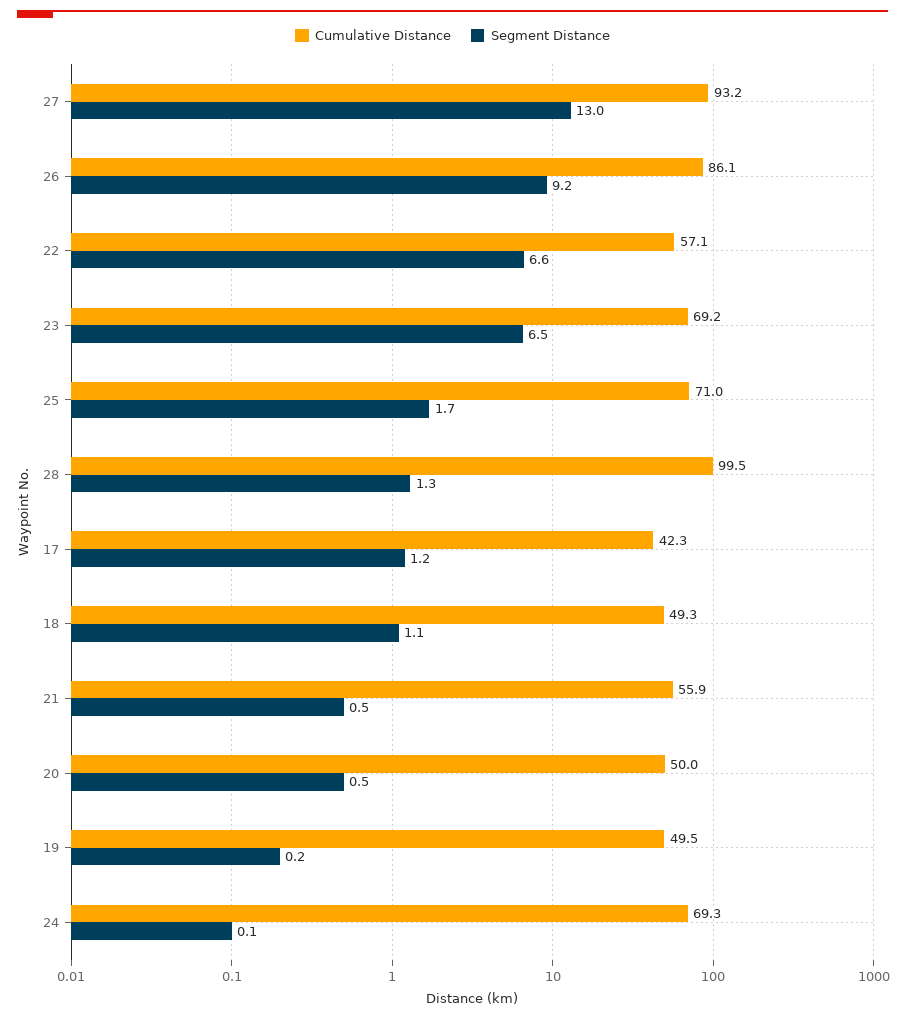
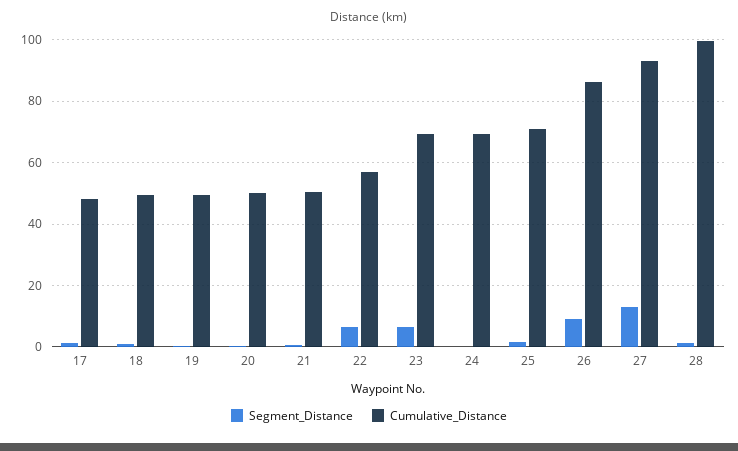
Cumulative Distance, 17: 42.3 -> 48
Cumulative Distance, 21: 55.9 -> 50

